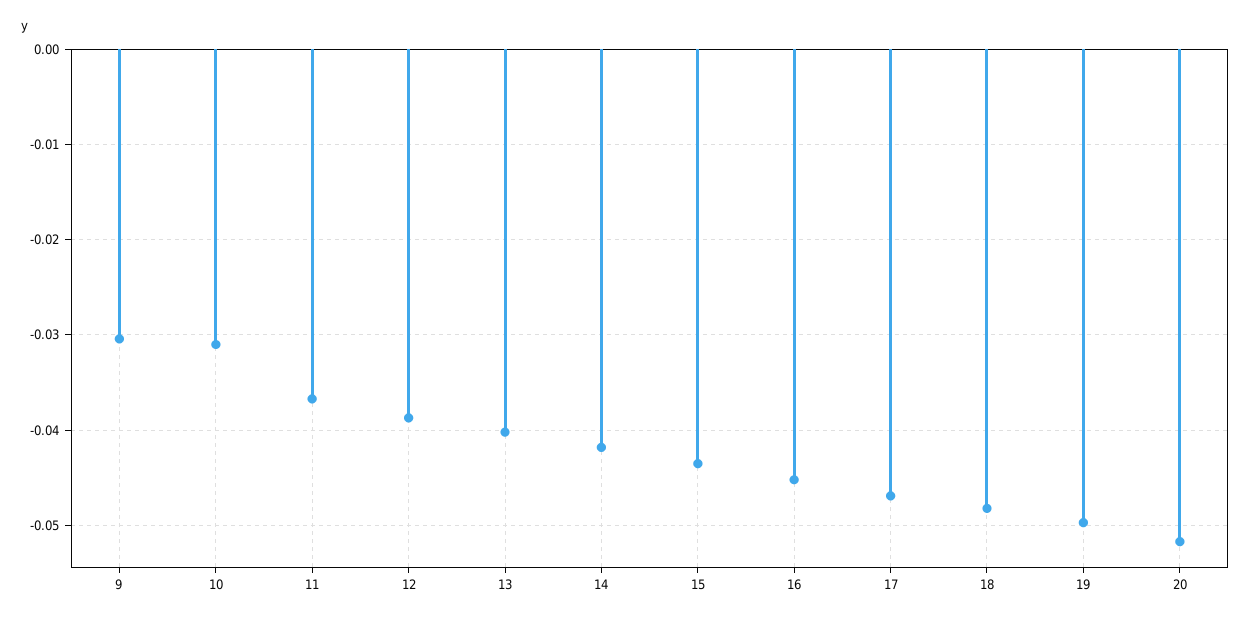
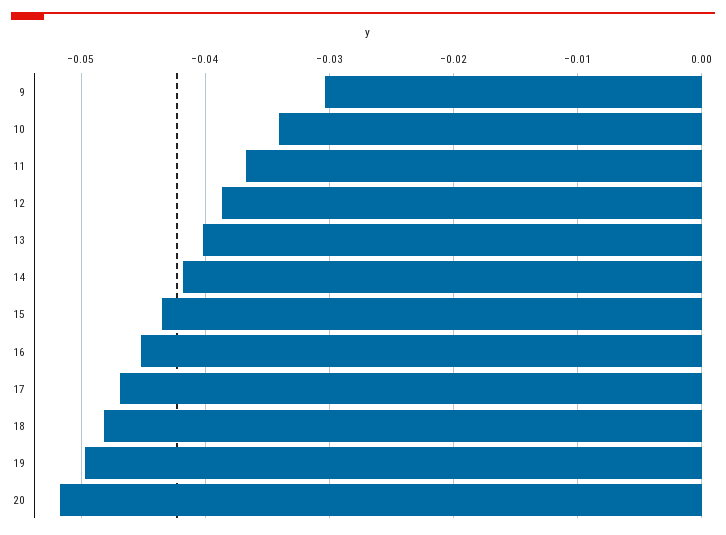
10: -0.031 -> -0.034

